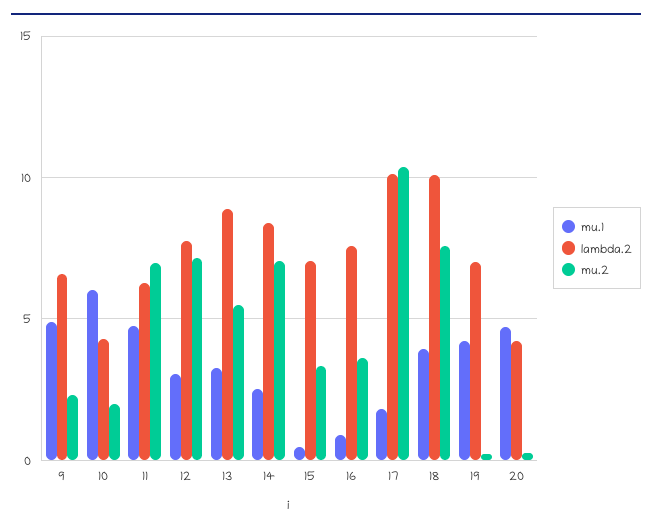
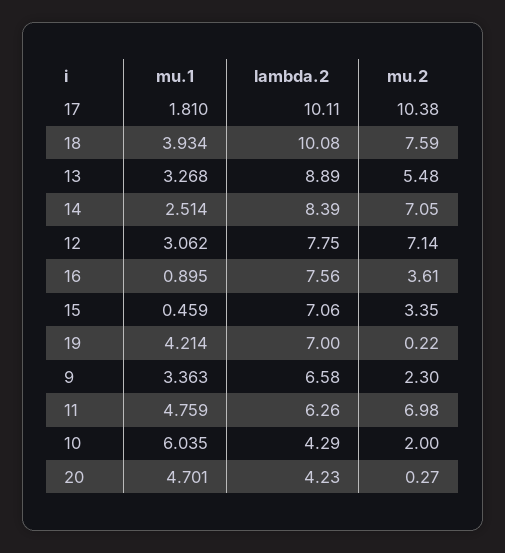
mu.1, 9: 5 -> 3.363

